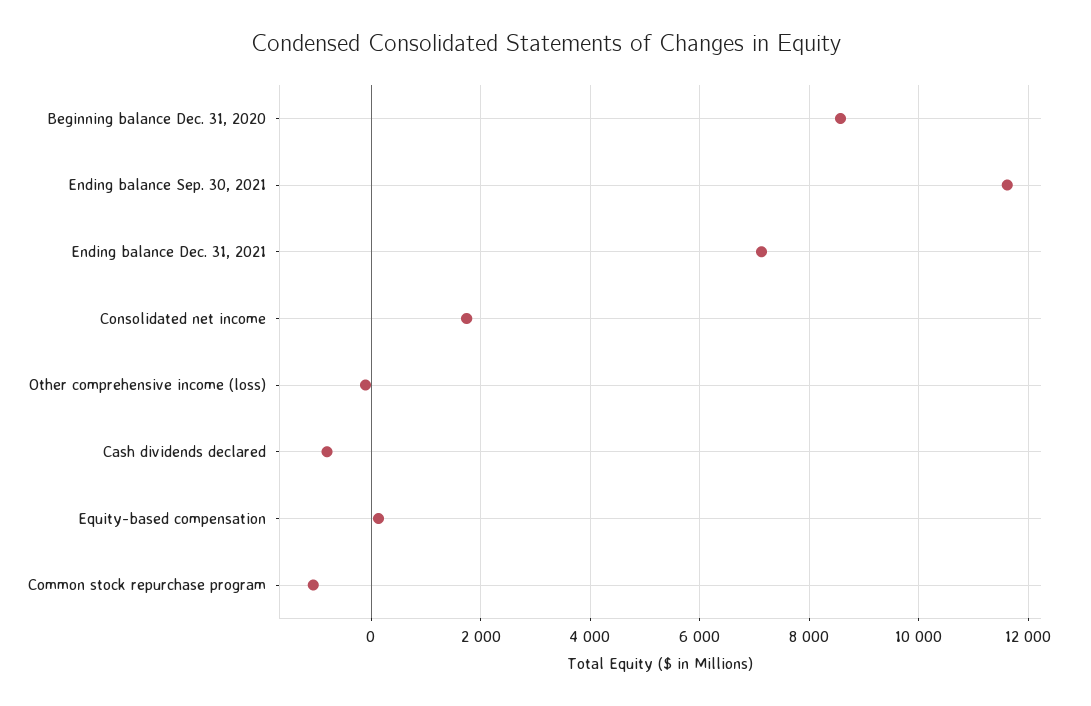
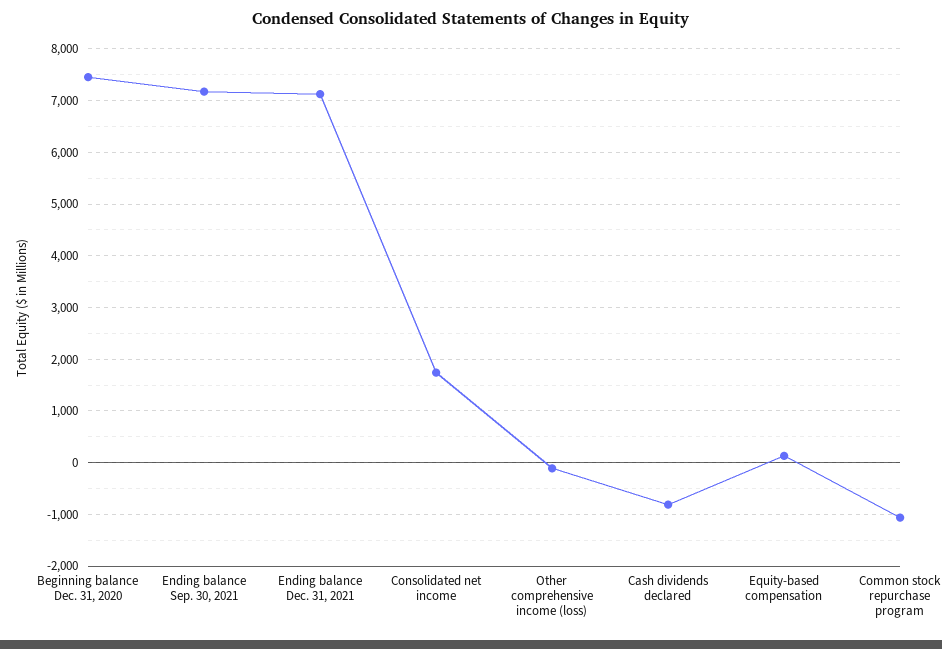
Beginning balance Dec. 31, 2020: 8600 -> 7400
Ending balance Sep. 30, 2021: 11600 -> 7200

